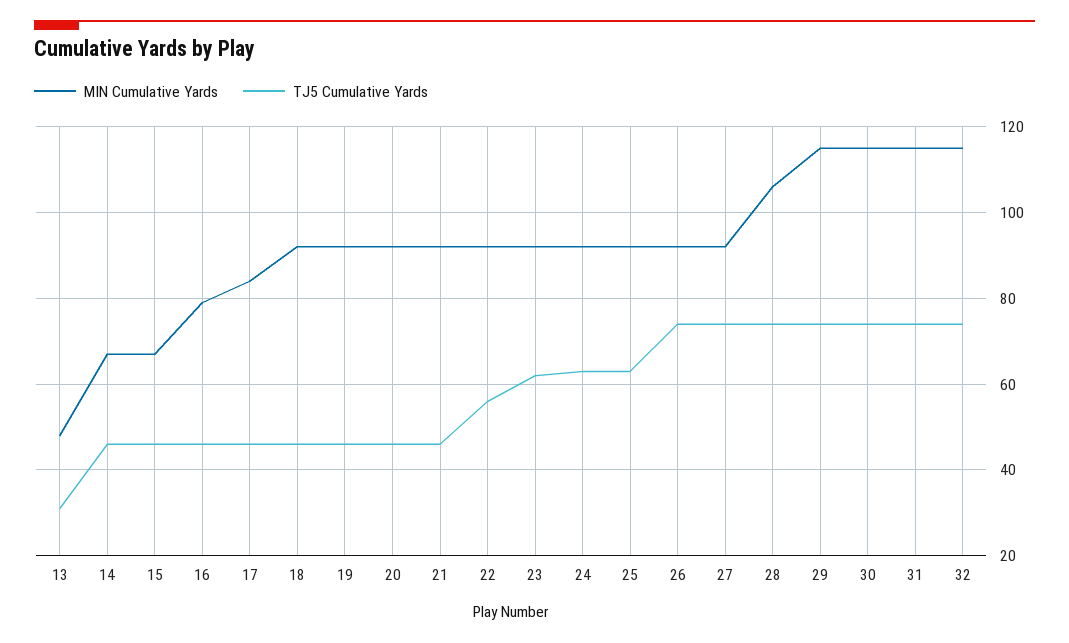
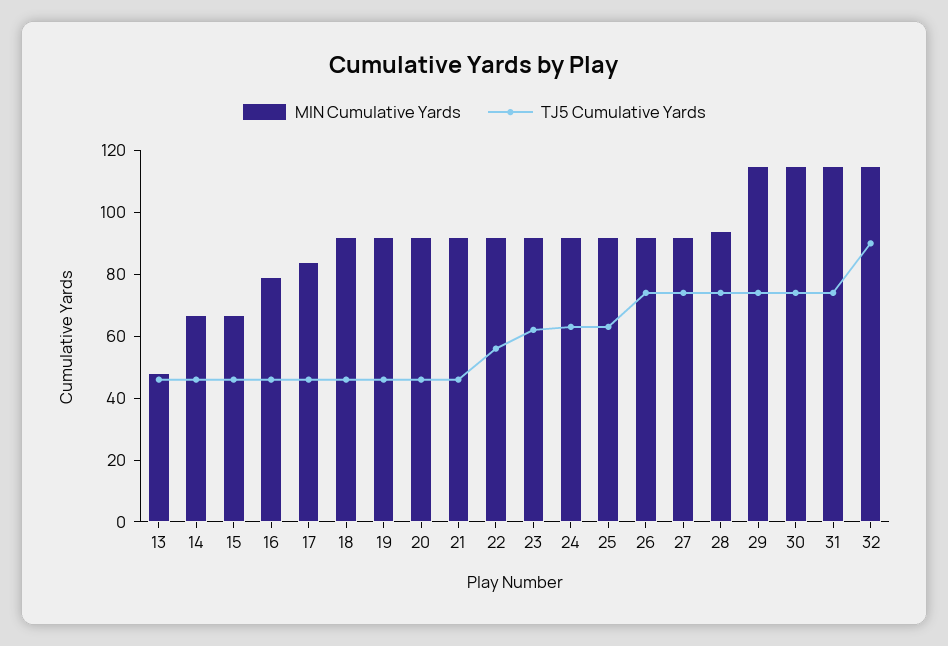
TJ5 Cumulative Yards, 13: 30 -> 45
MIN Cumulative Yards, 28: 105 -> 95
TJ5 Cumulative Yards, 32: 75 -> 90

